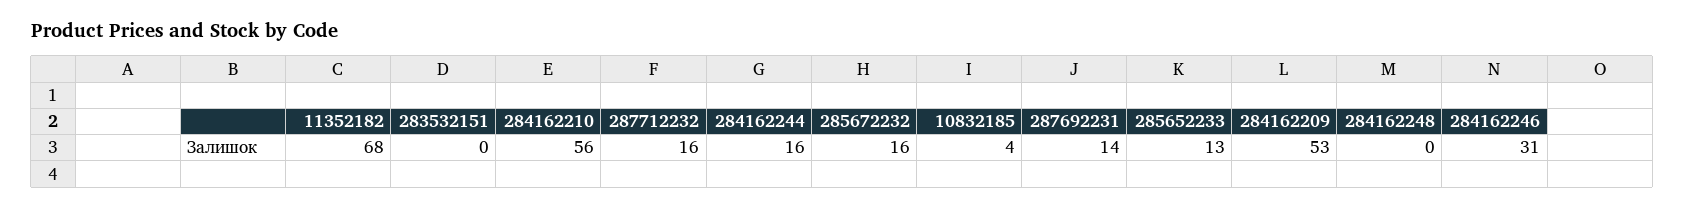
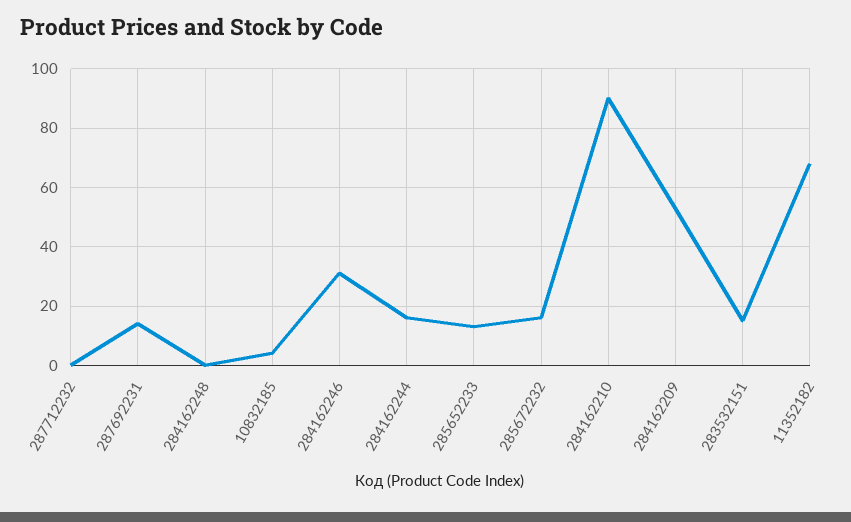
283532151: 0 -> 15
284162210: 56 -> 90
287712232: 16 -> 0

